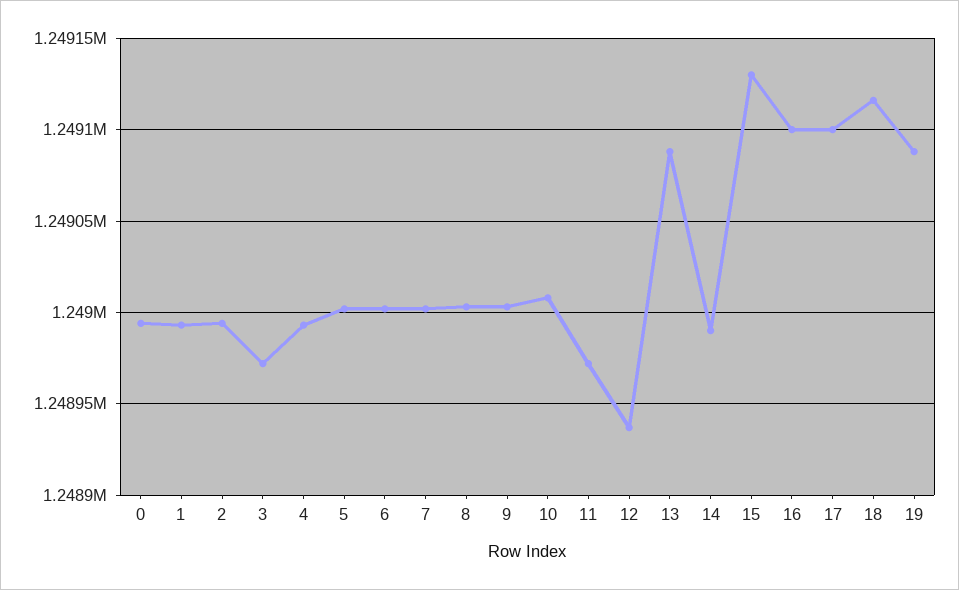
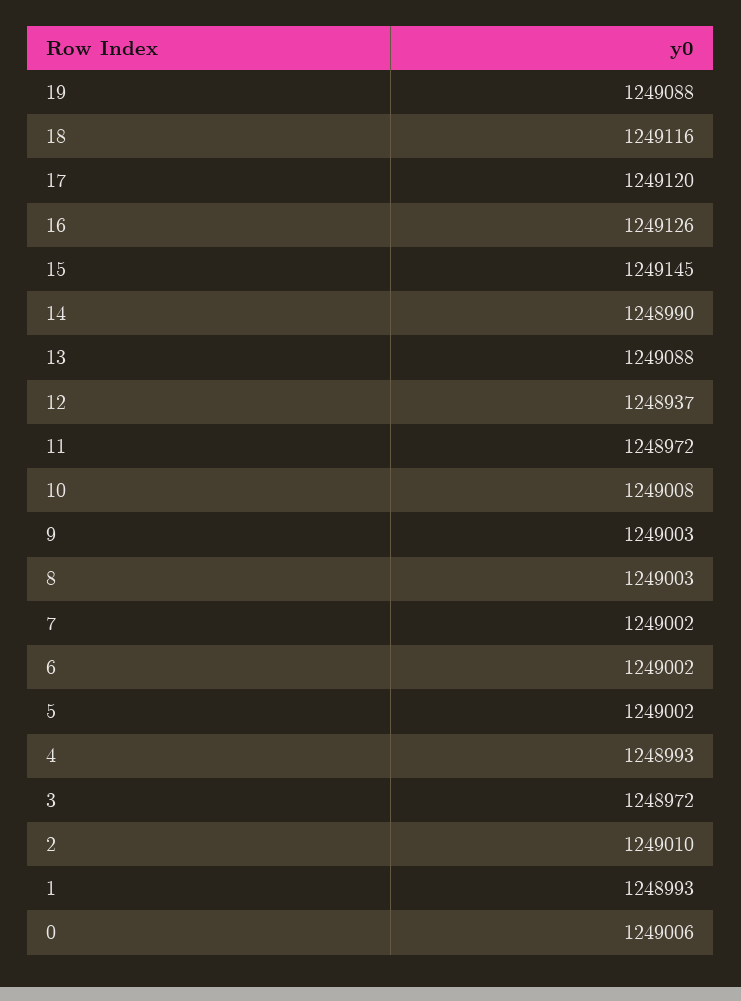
0: 1248995 -> 1249006
2: 1248995 -> 1249010
15: 1249130 -> 1249145
16: 1249100 -> 1249126
17: 1249100 -> 1249120

